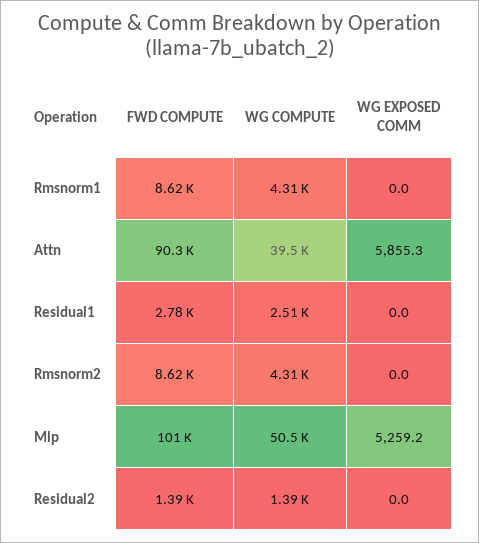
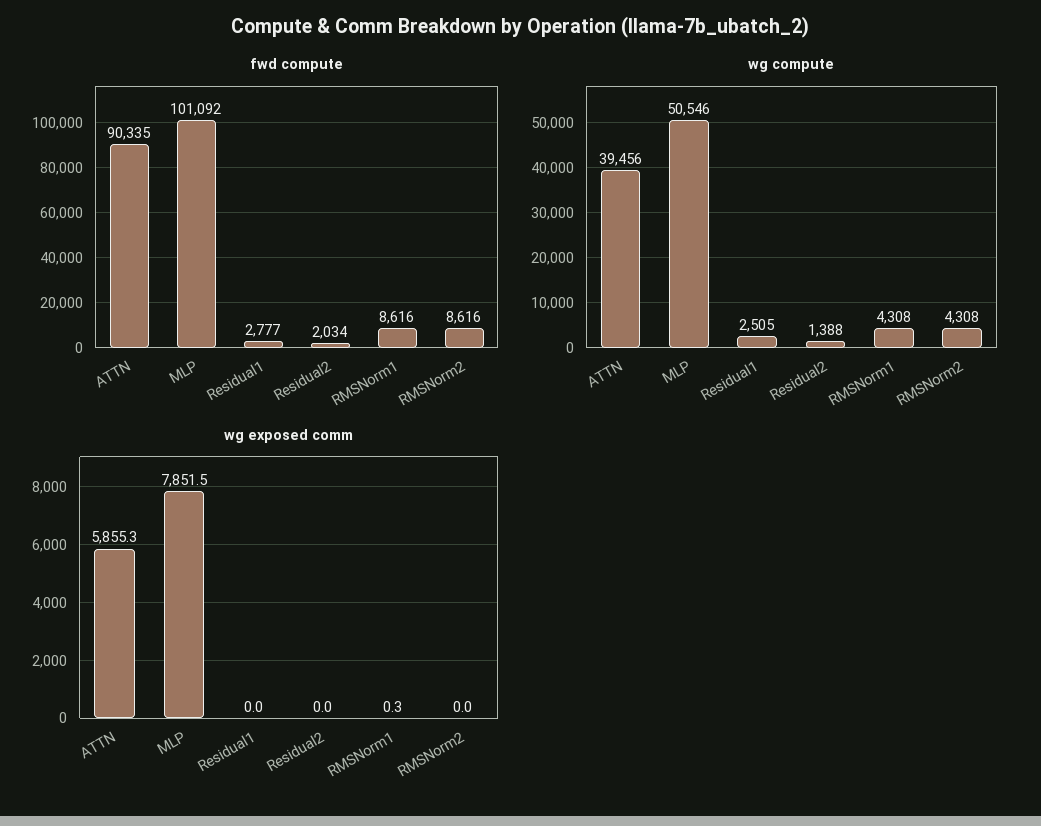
WG EXPOSED COMM, Rmsnorm1: 0 -> 0.3
WG EXPOSED COMM, Mlp: 5259.2 -> 7851.5
FWD COMPUTE, Residual2: 1390 -> 2034

